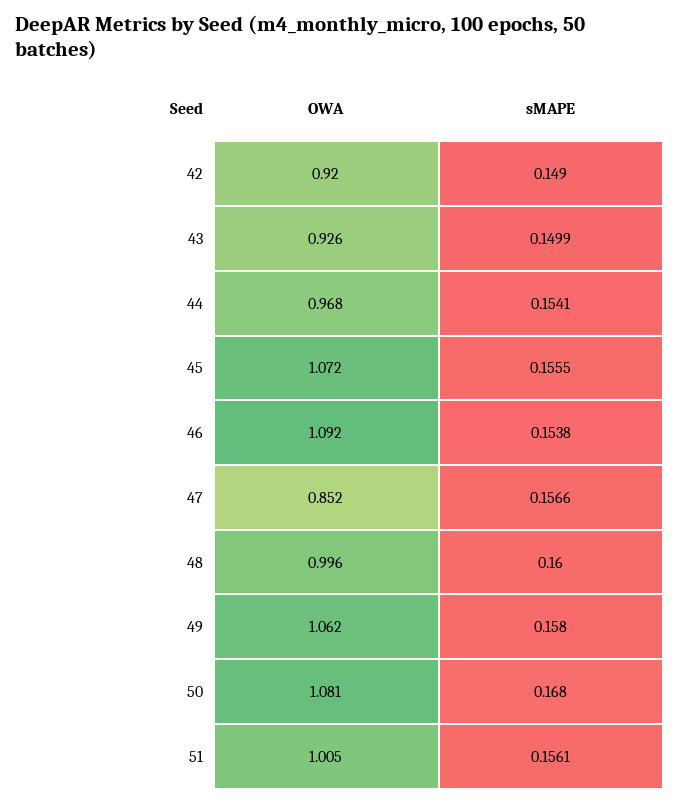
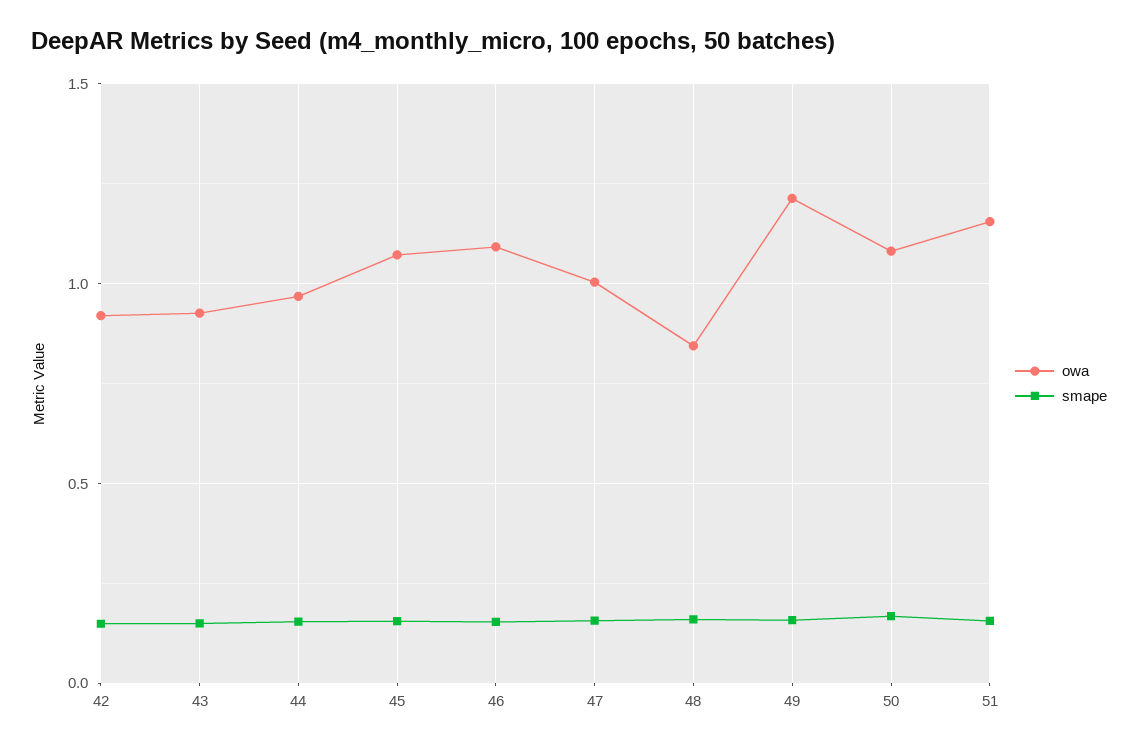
OWA, 47: 0.852 -> 1
OWA, 48: 0.996 -> 0.85
OWA, 49: 1.062 -> 1.2
OWA, 51: 1.005 -> 1.15

